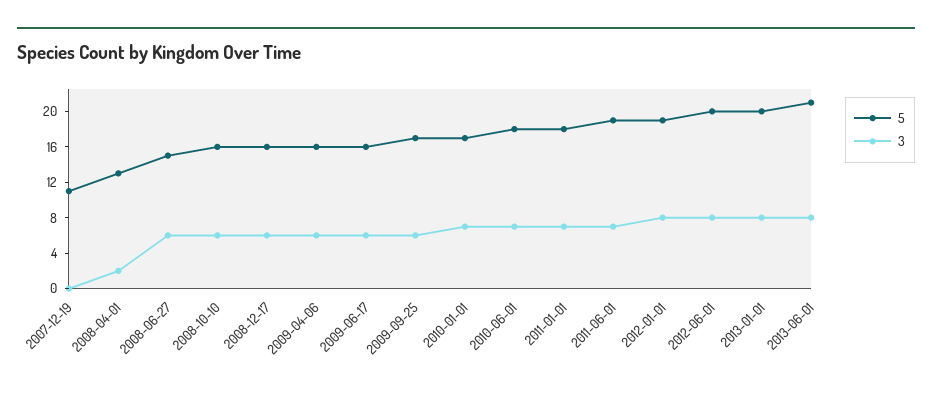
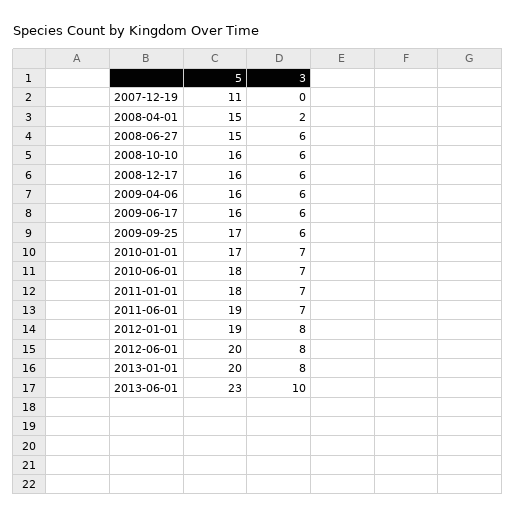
5, 2008-04-01: 13 -> 15
5, 2013-06-01: 21 -> 23
3, 2013-06-01: 8 -> 10

